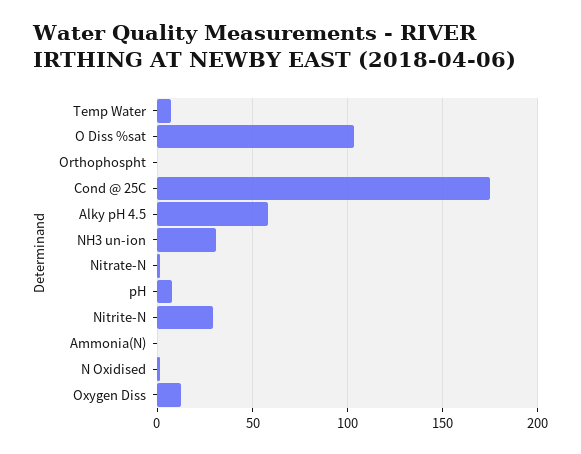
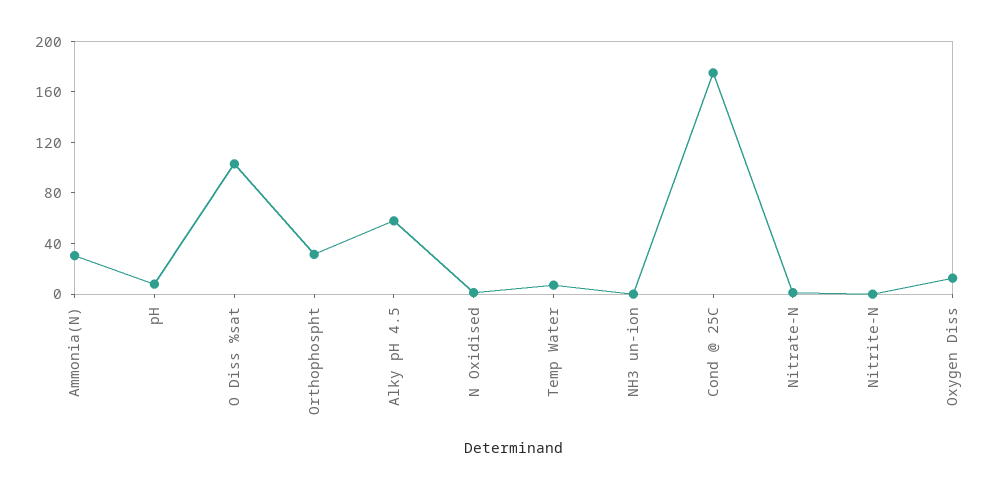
Orthophospht: 0 -> 30
NH3 un-ion: 30 -> 0
Nitrite-N: 30 -> 0
Ammonia(N): 0 -> 30

